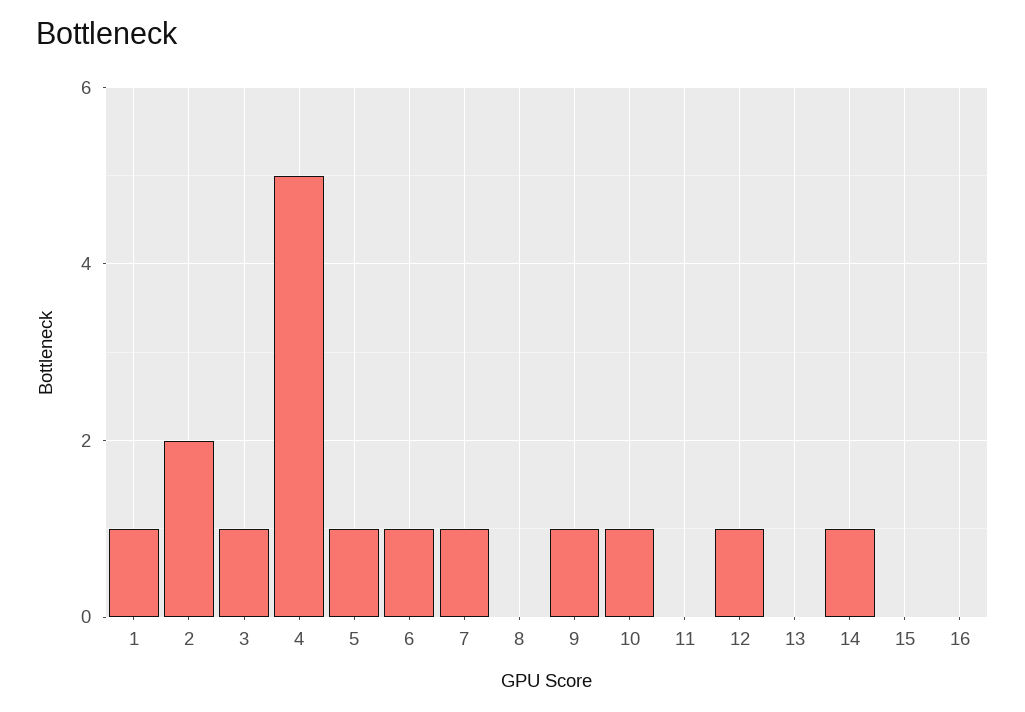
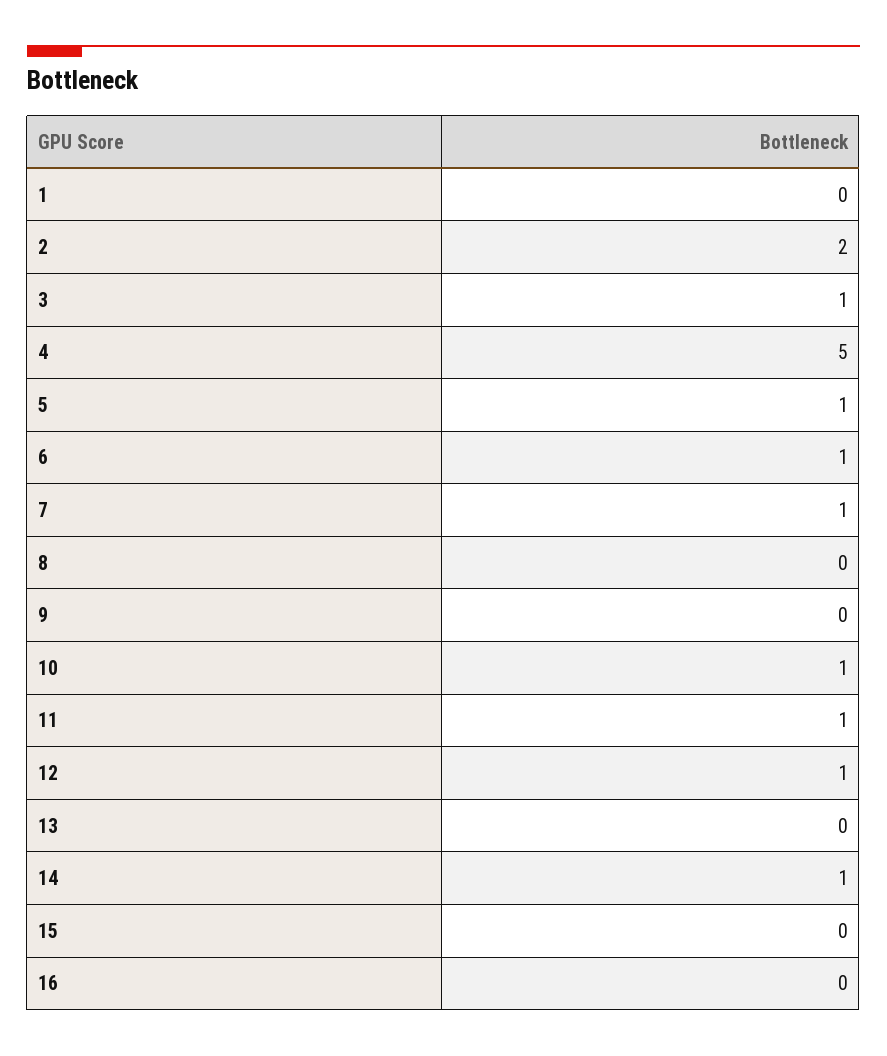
1: 1 -> 0
9: 1 -> 0
11: 0 -> 1

